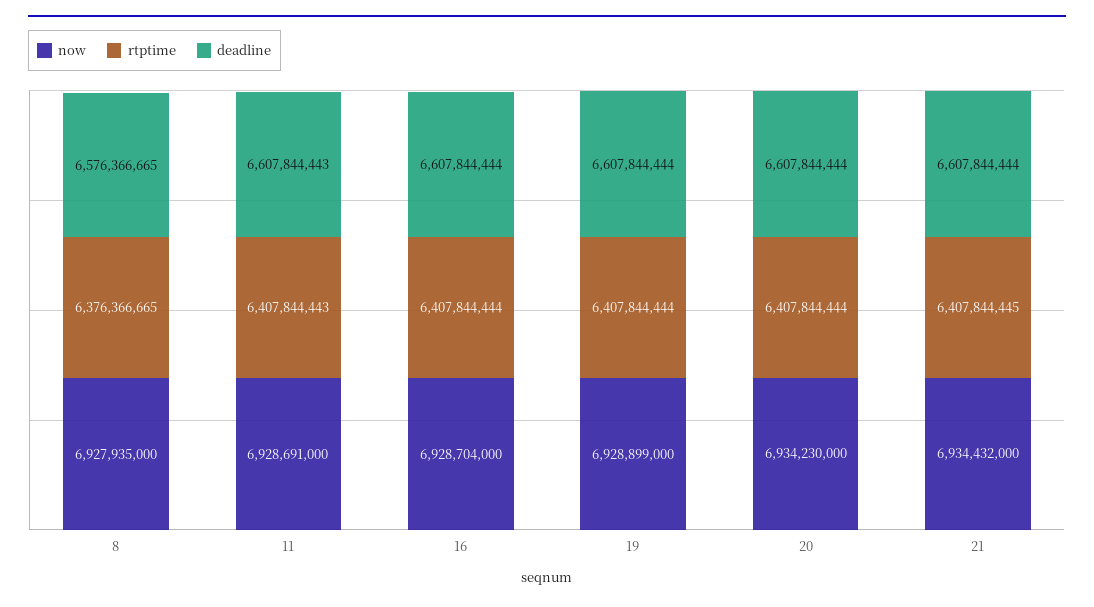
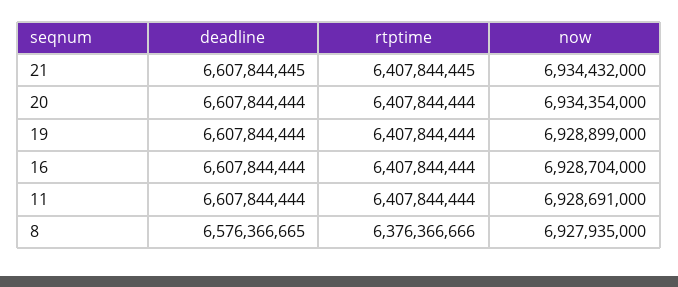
rtptime, 8: 6376366665 -> 6376366666
rtptime, 11: 6407844443 -> 6407844444
deadline, 11: 6607844443 -> 6607844444
now, 20: 6934230000 -> 6934354000
deadline, 21: 6607844444 -> 6607844445

